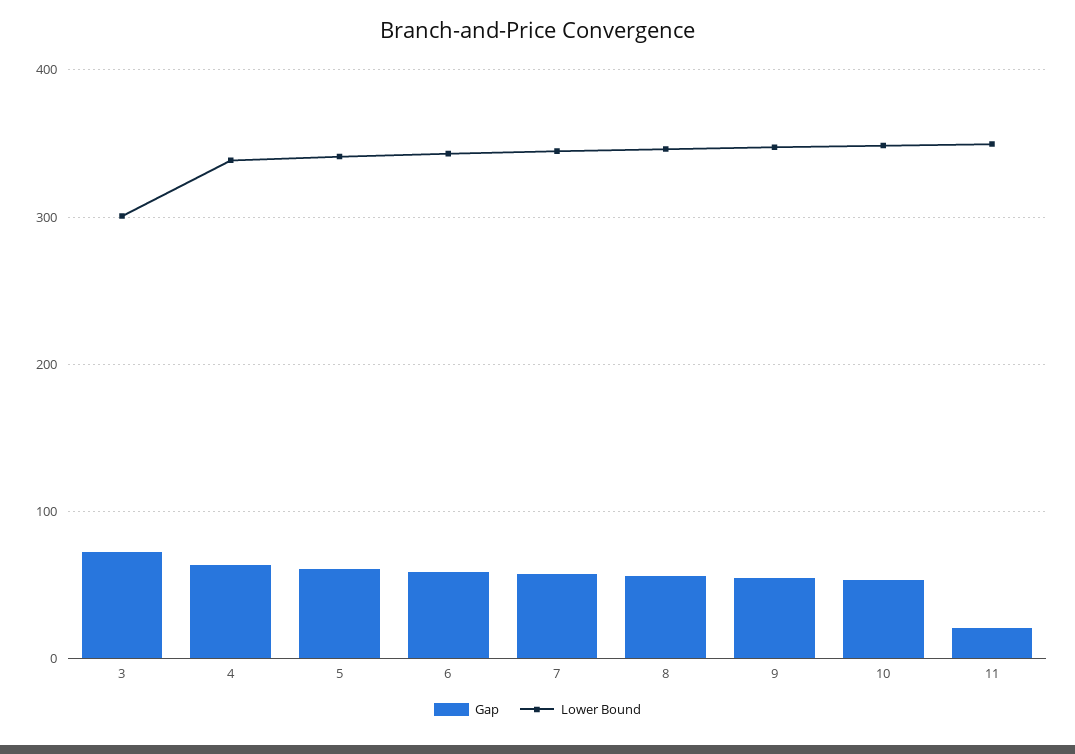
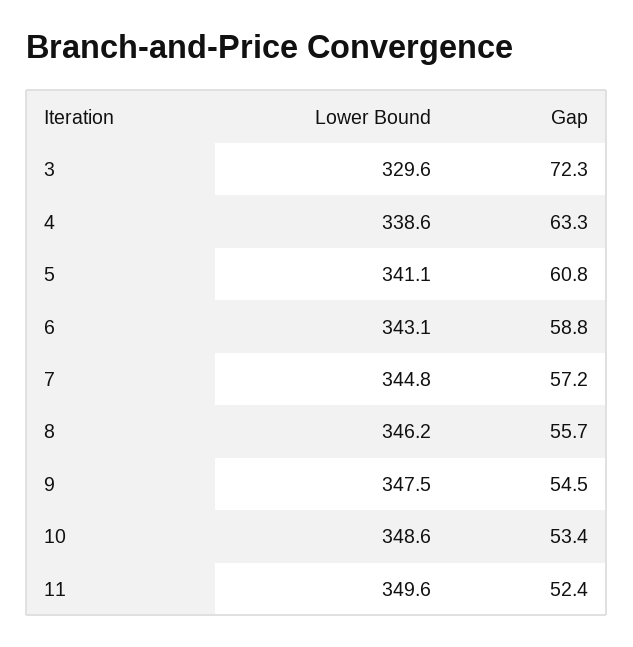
Lower Bound, 3: 300 -> 329.6
Gap, 11: 20 -> 52.4

